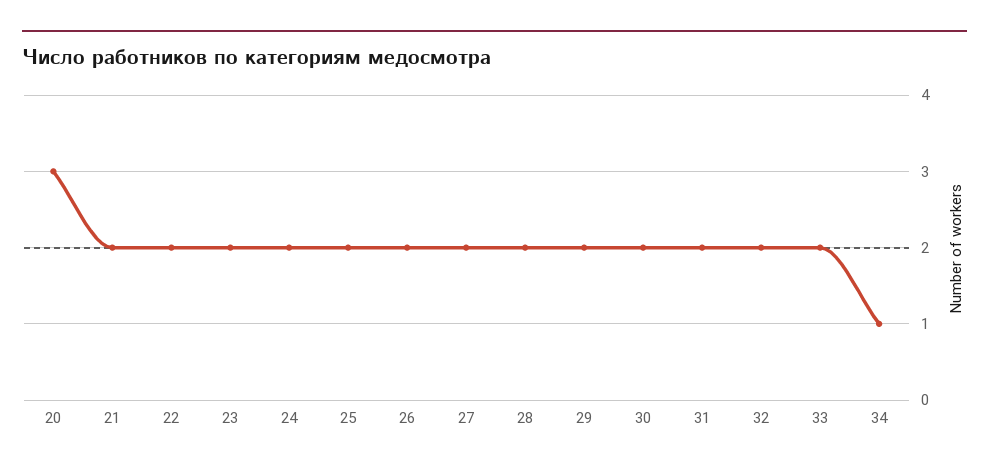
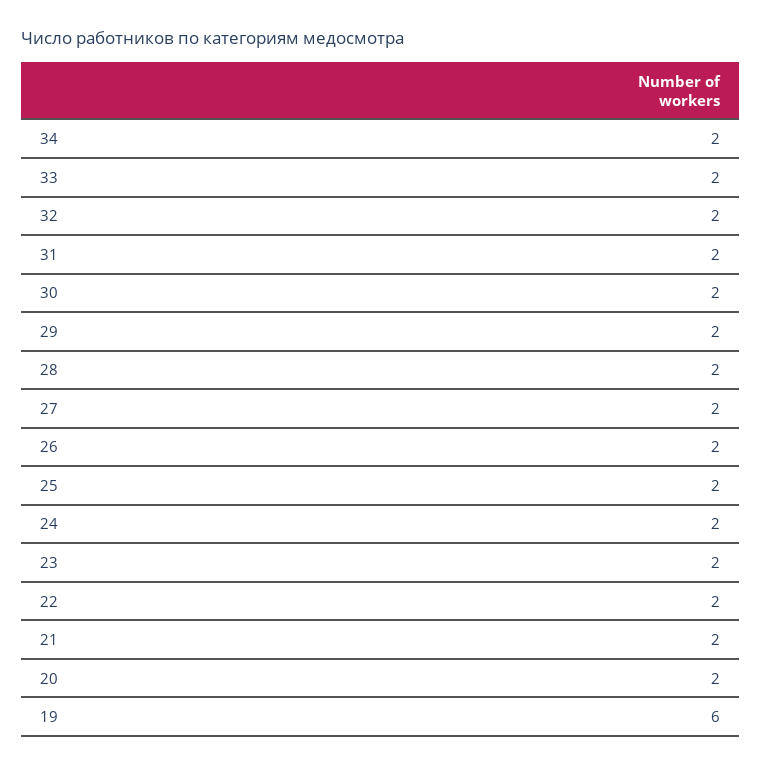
20: 3 -> 2
34: 1 -> 2
19: none -> 6

